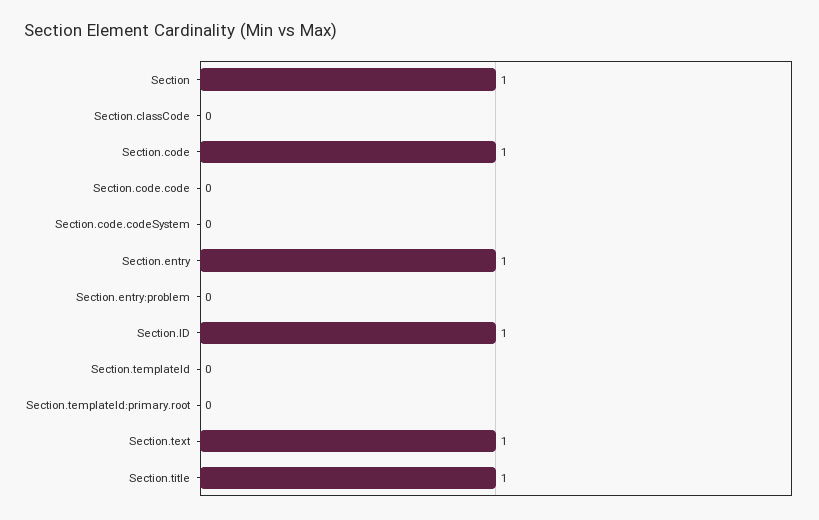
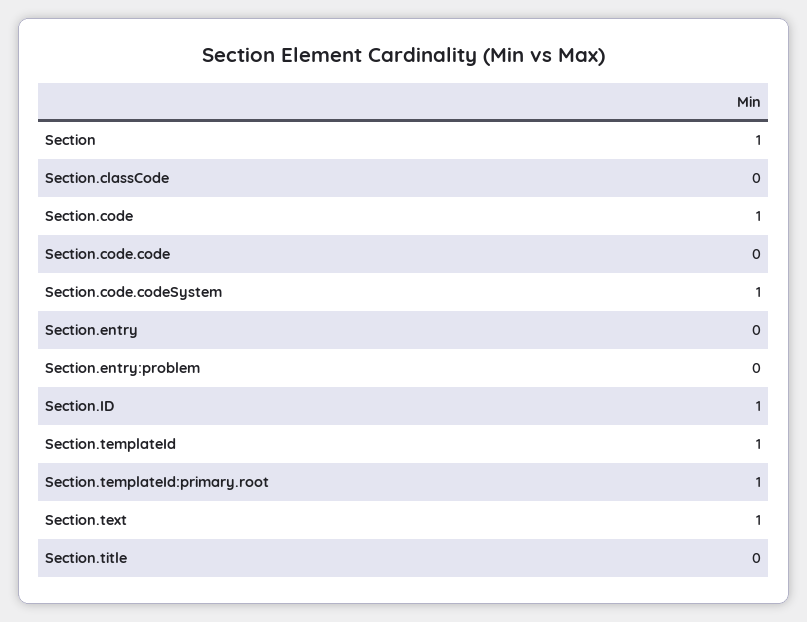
Section.code.codeSystem: 0 -> 1
Section.entry: 1 -> 0
Section.templateId: 0 -> 1
Section.templateId:primary.root: 0 -> 1
Section.title: 1 -> 0

